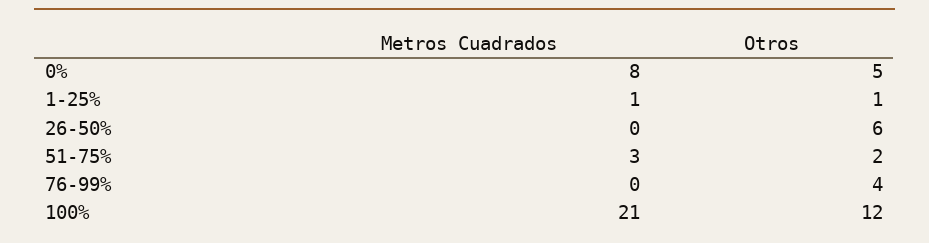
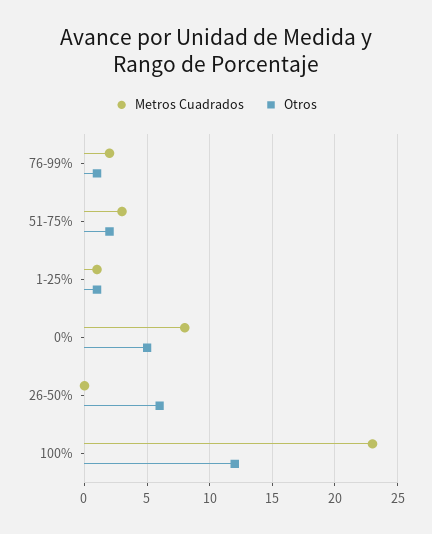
Metros Cuadrados, 76-99%: 0 -> 2
Otros, 76-99%: 4 -> 1
Metros Cuadrados, 100%: 21 -> 23

